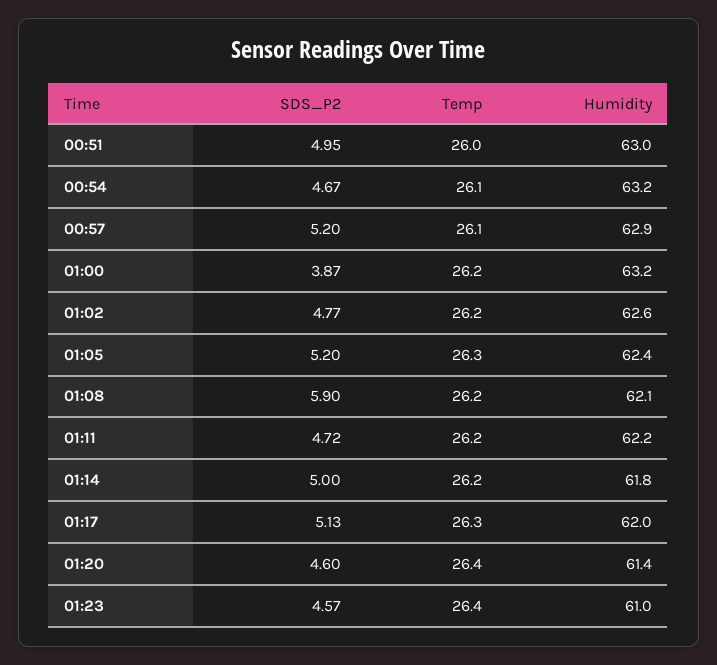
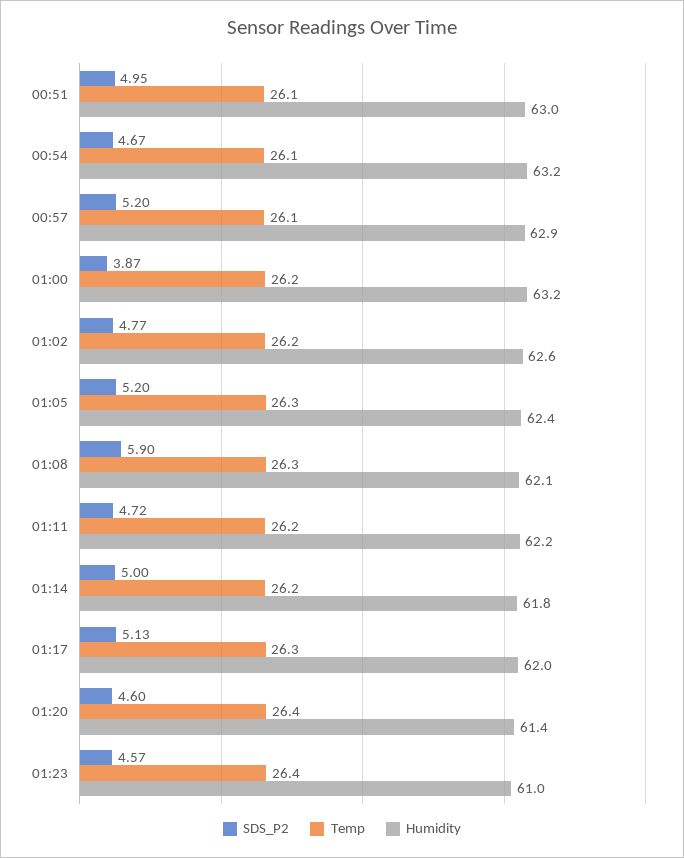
Temp, 00:51: 26 -> 26.1
Temp, 01:08: 26.2 -> 26.3

